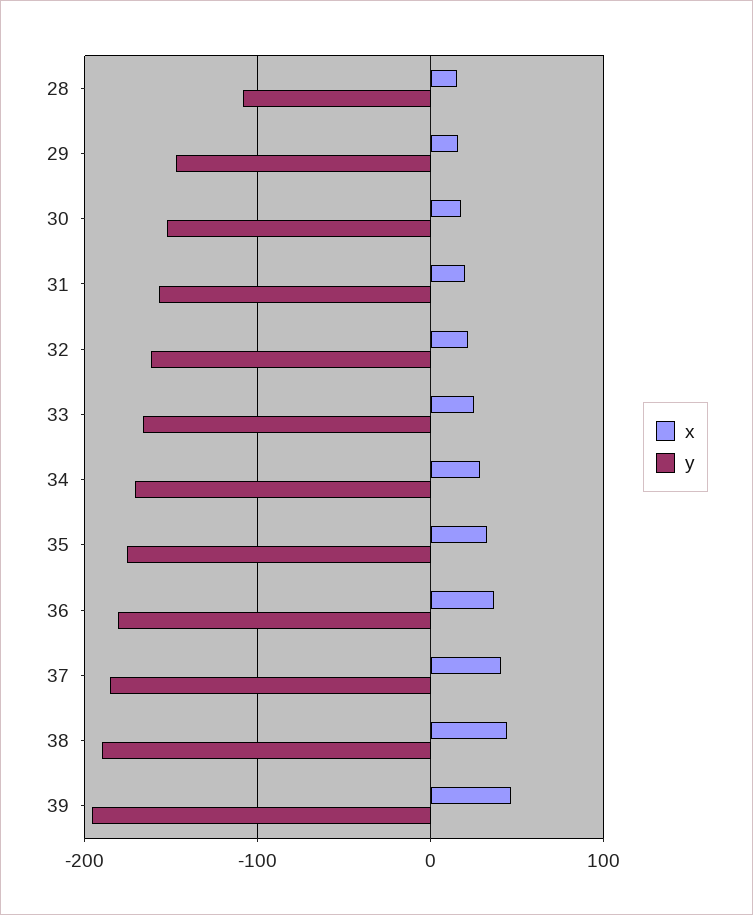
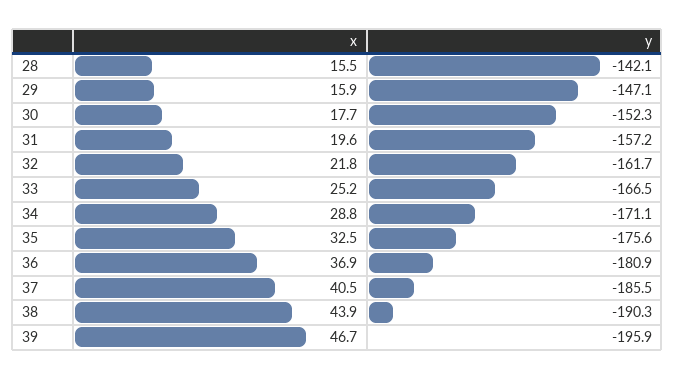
y, 28: -110 -> -142.1

